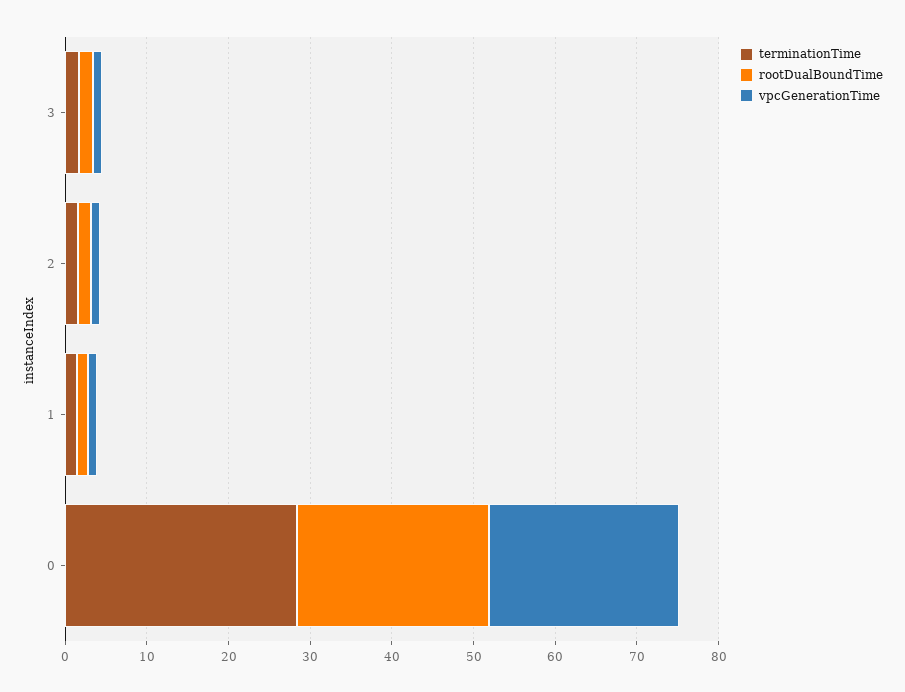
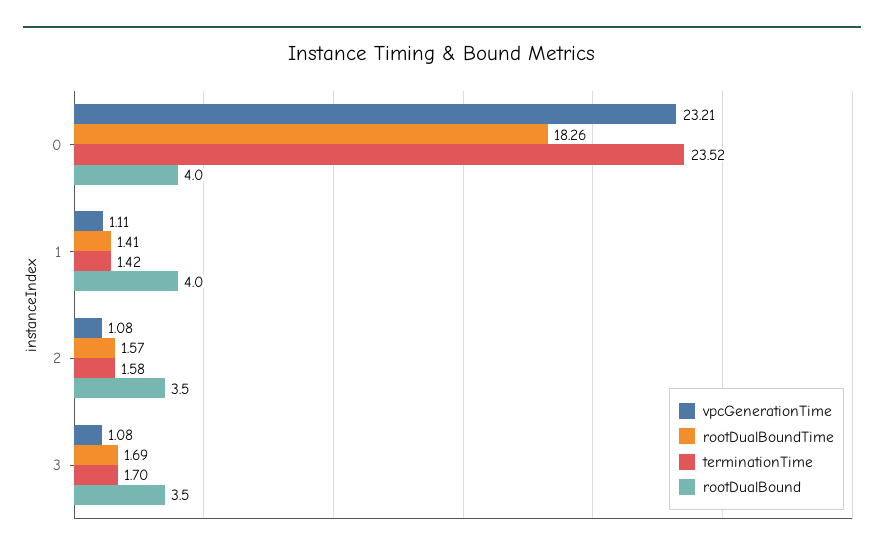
terminationTime, 0: 28 -> 23.52
rootDualBoundTime, 0: 24 -> 18.26
rootDualBound, 0: none -> 4
rootDualBound, 1: none -> 4
rootDualBound, 2: none -> 3.5
rootDualBound, 3: none -> 3.5

